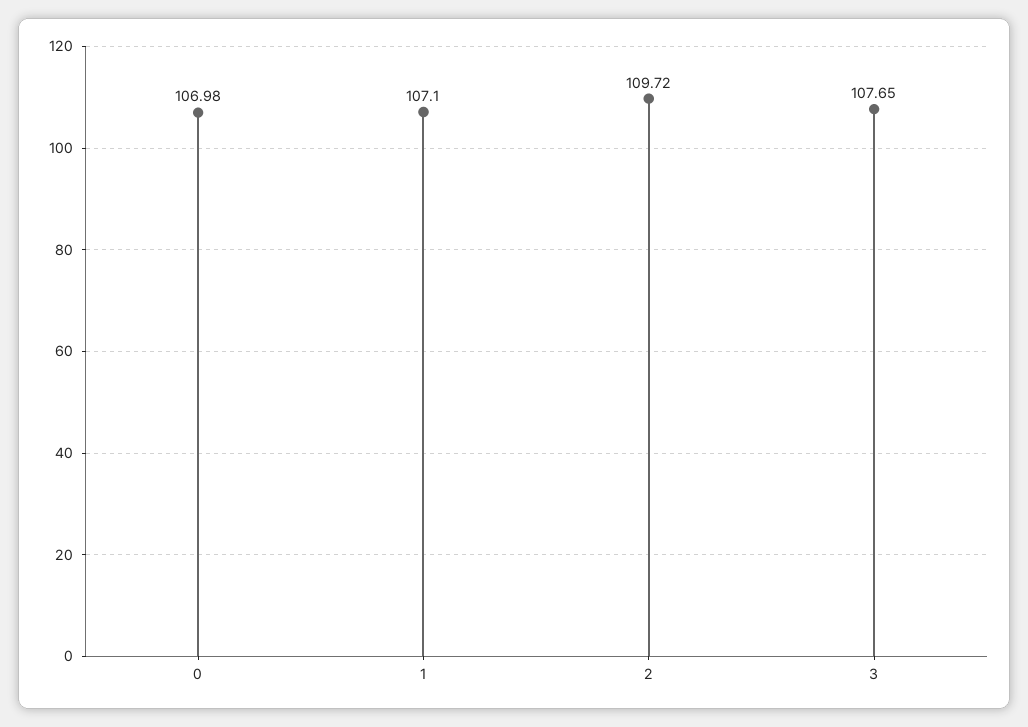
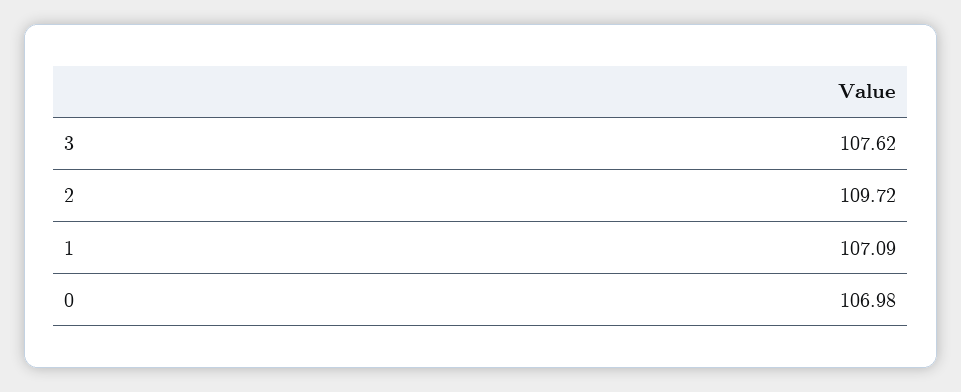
1: 107.1 -> 107.09
3: 107.65 -> 107.62

